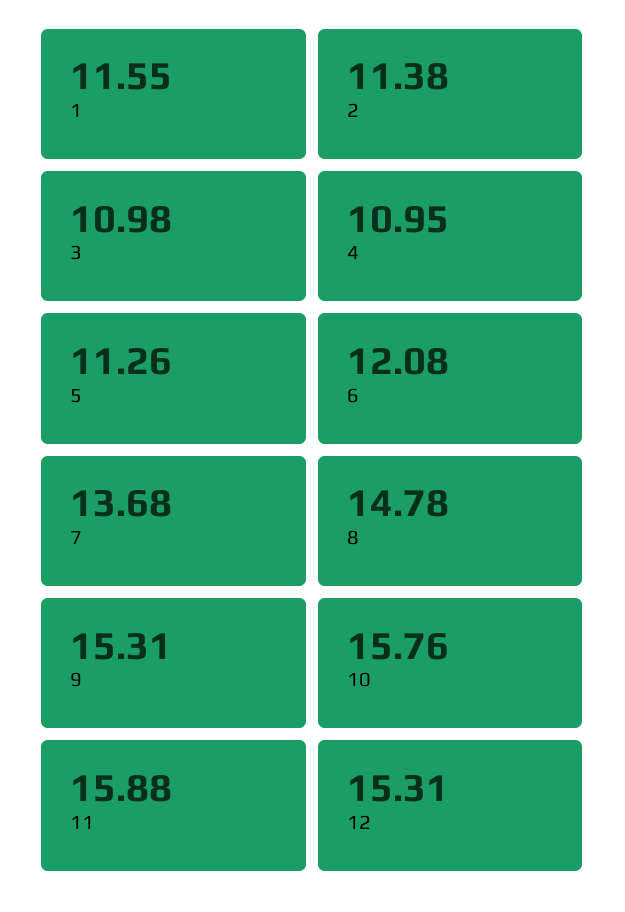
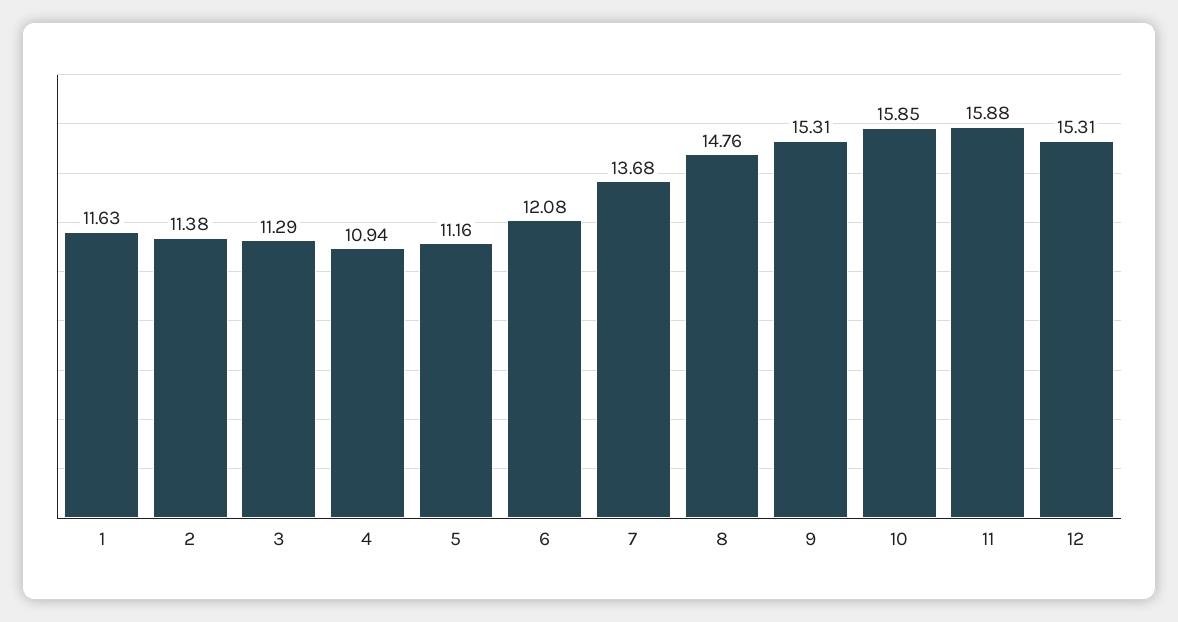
1: 11.55 -> 11.63
3: 10.98 -> 11.29
4: 10.95 -> 10.94
5: 11.26 -> 11.16
8: 14.78 -> 14.76
10: 15.76 -> 15.85

